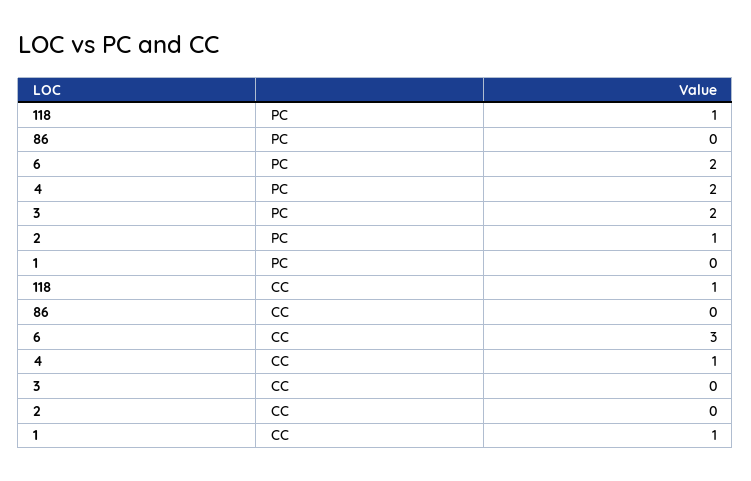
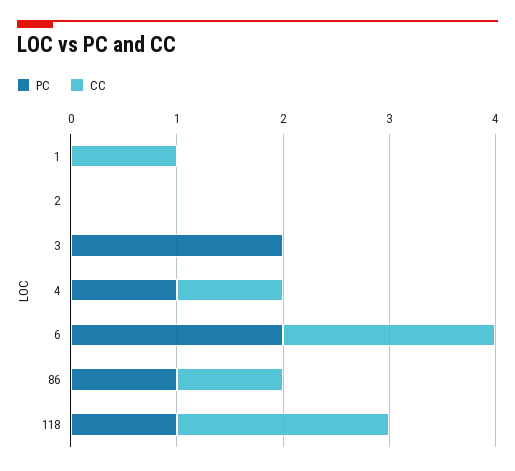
PC, 86: 0 -> 1
PC, 4: 2 -> 1
PC, 2: 1 -> 0
CC, 118: 1 -> 2
CC, 86: 0 -> 1
CC, 6: 3 -> 2

